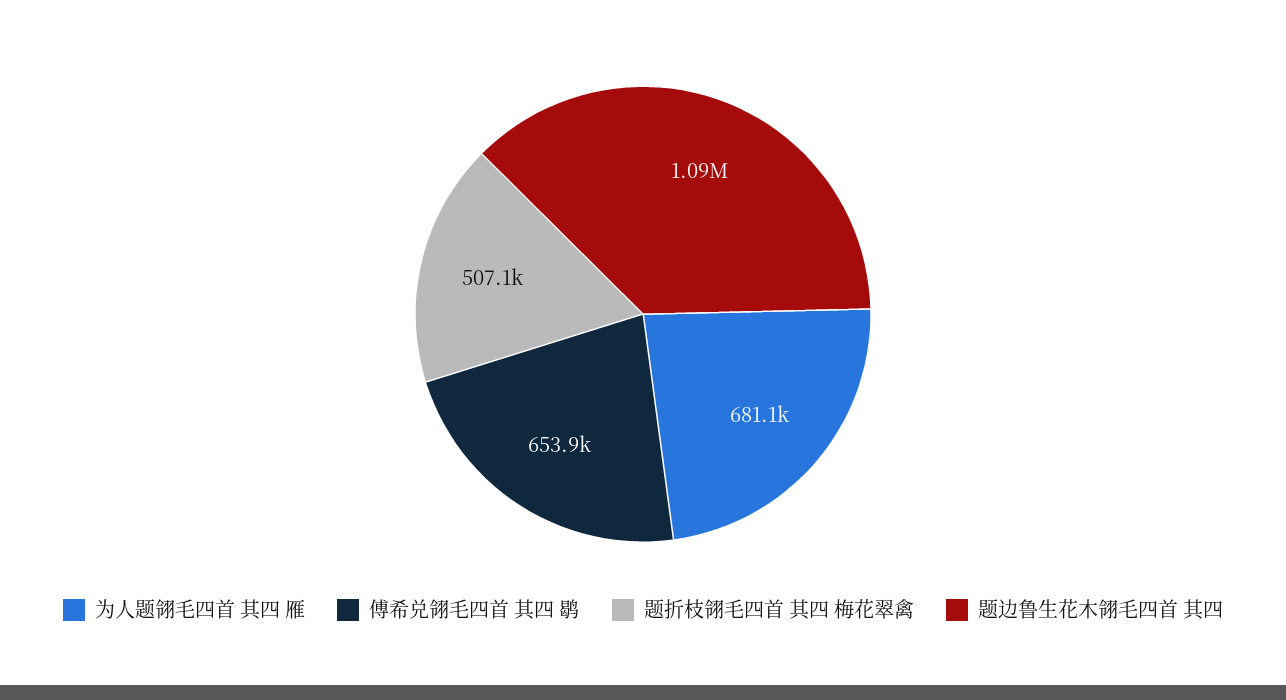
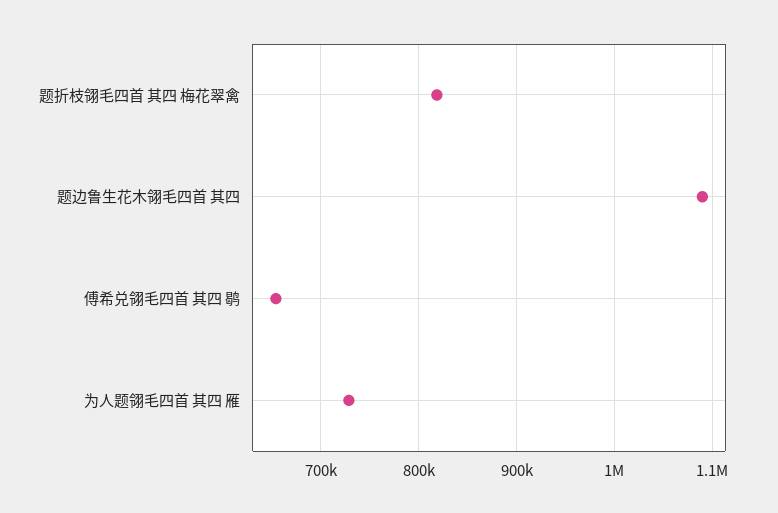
为人题翎毛四首 其四 雁: 681100 -> 730000
题折枝翎毛四首 其四 梅花翠禽: 507100 -> 820000

